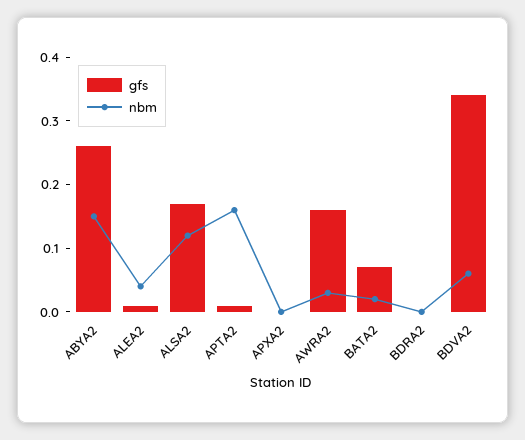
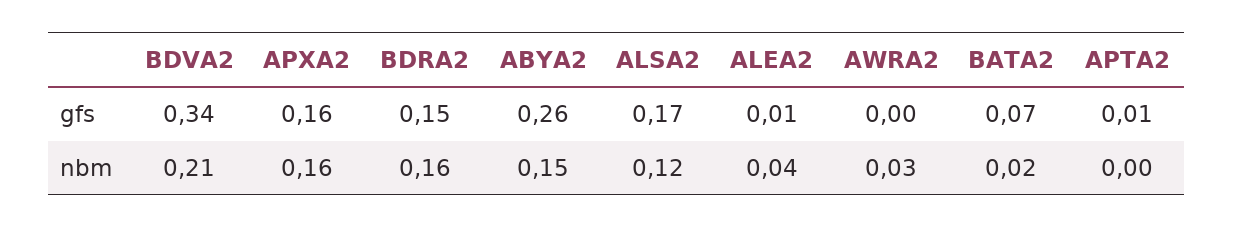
nbm, APTA2: 0.15 -> 0
gfs, APXA2: 0 -> 0.16
nbm, APXA2: 0 -> 0.16
gfs, AWRA2: 0.15 -> 0
gfs, BDRA2: 0 -> 0.15
nbm, BDRA2: 0 -> 0.16
nbm, BDVA2: 0.05 -> 0.21

